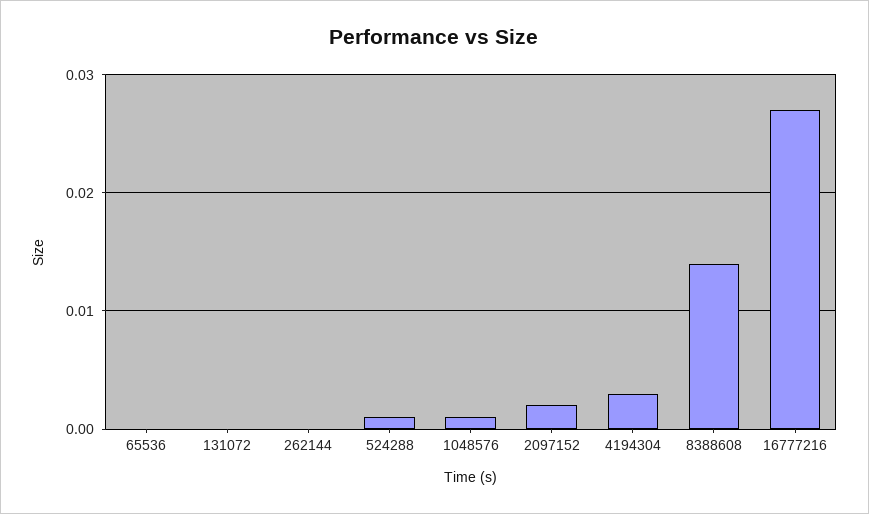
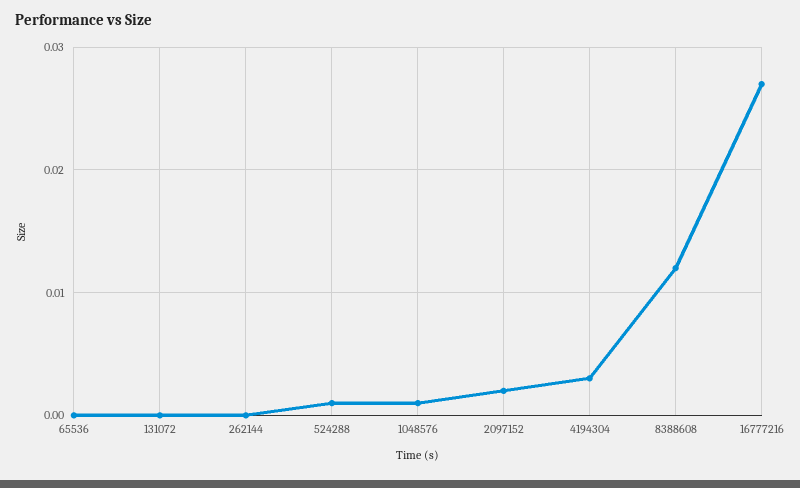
8388608: 0.014 -> 0.012

